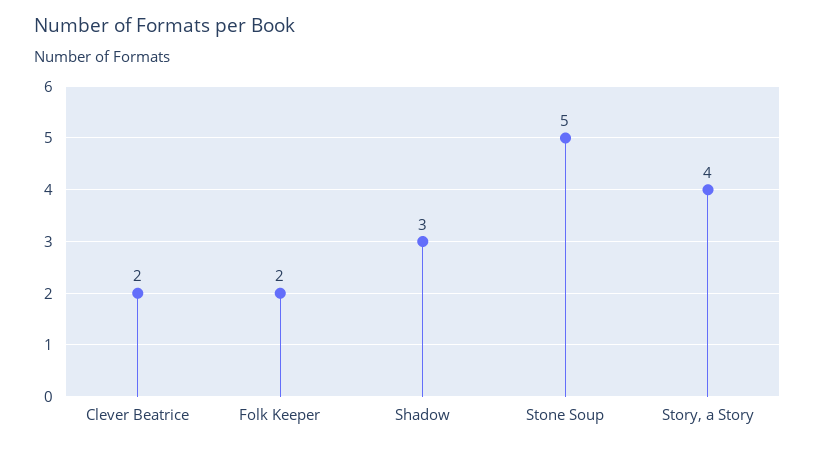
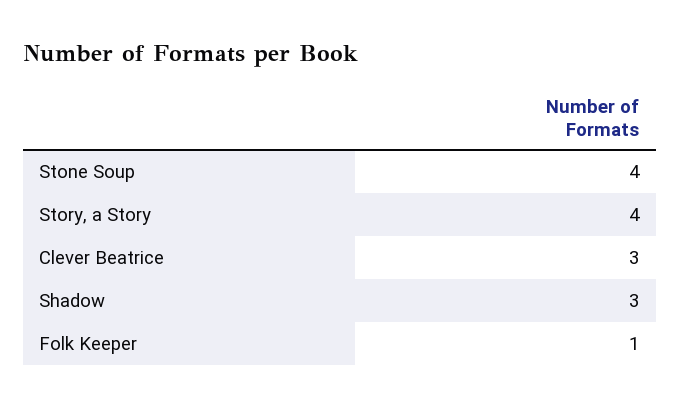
Clever Beatrice: 2 -> 3
Folk Keeper: 2 -> 1
Stone Soup: 5 -> 4

